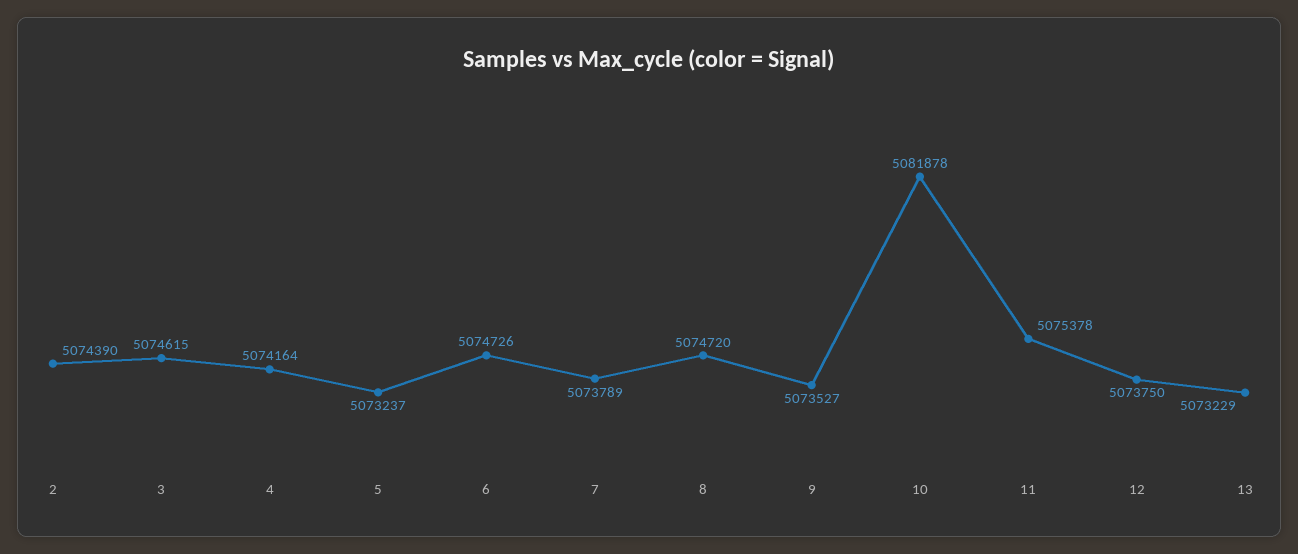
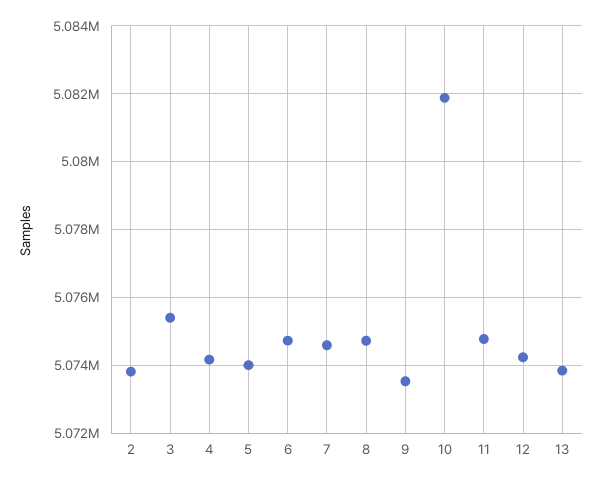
2: 5074390 -> 5073800
3: 5074615 -> 5075400
5: 5073237 -> 5074000
7: 5073789 -> 5074600
11: 5075378 -> 5074800
12: 5073750 -> 5074200
13: 5073229 -> 5073800

